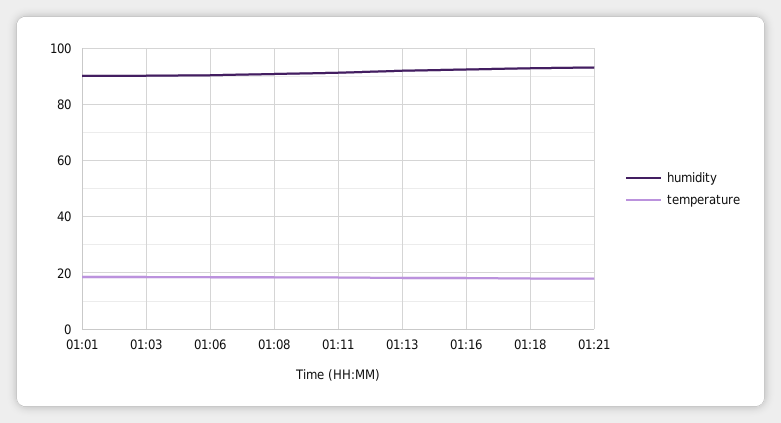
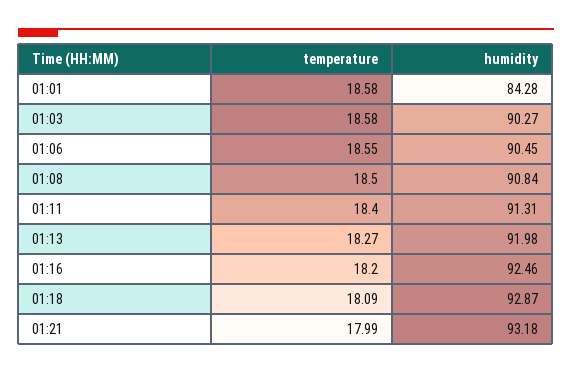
humidity, 01:01: 90 -> 84.28

